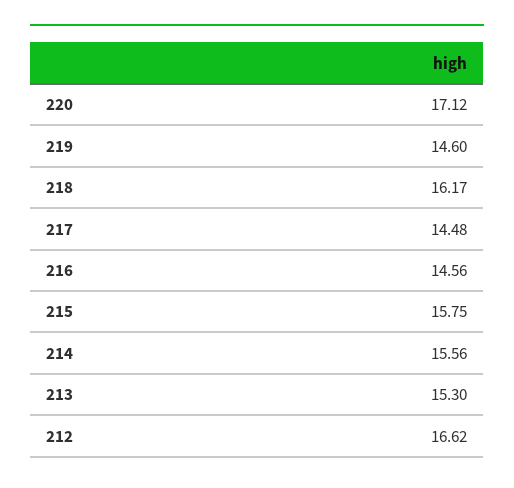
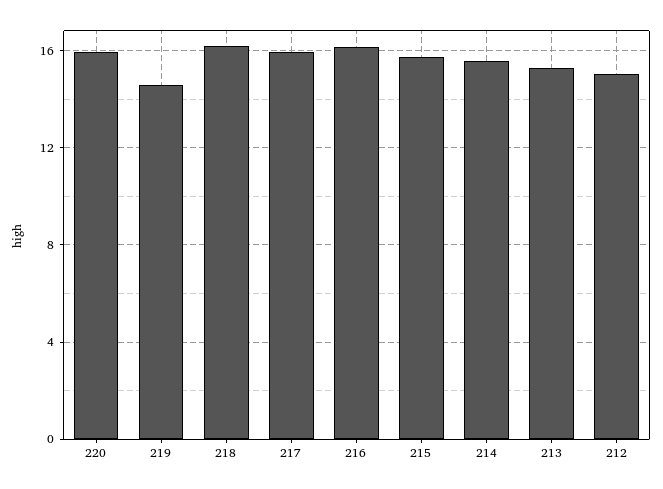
220: 17.12 -> 16
217: 14.48 -> 16
216: 14.56 -> 16
212: 16.62 -> 15

